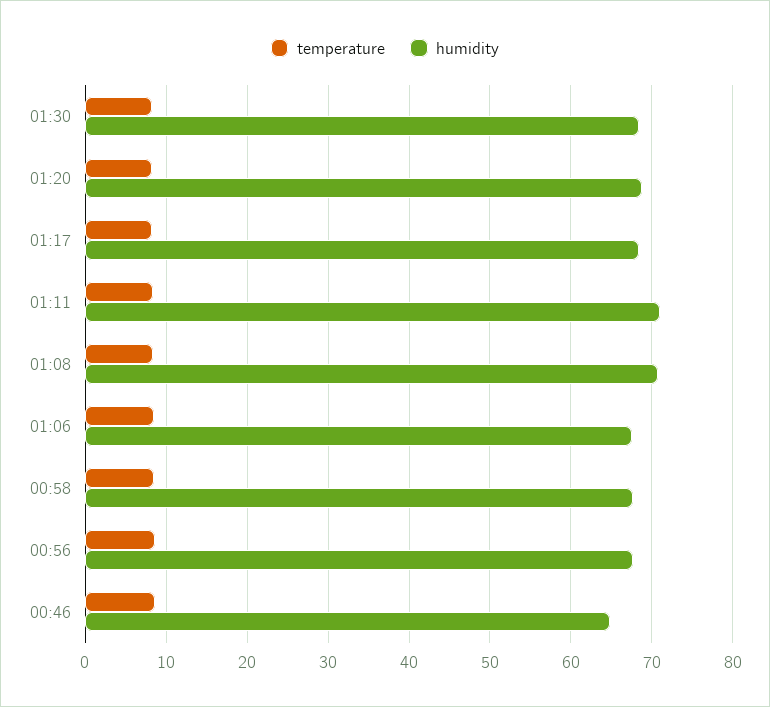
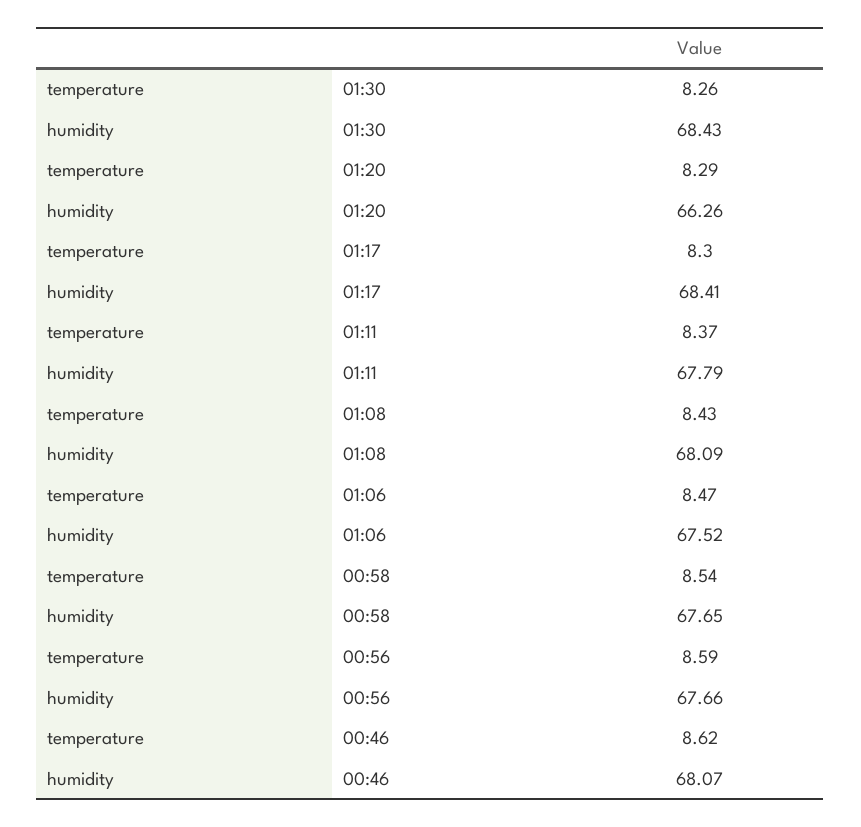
humidity, 01:20: 69 -> 66.26
humidity, 01:11: 71 -> 67.79
humidity, 01:08: 71 -> 68.09
humidity, 00:46: 65 -> 68.07

